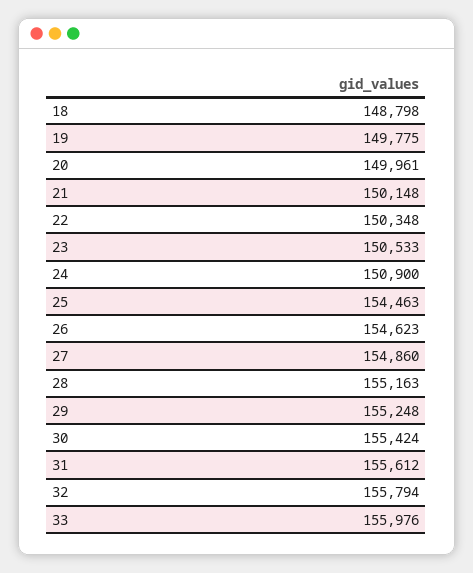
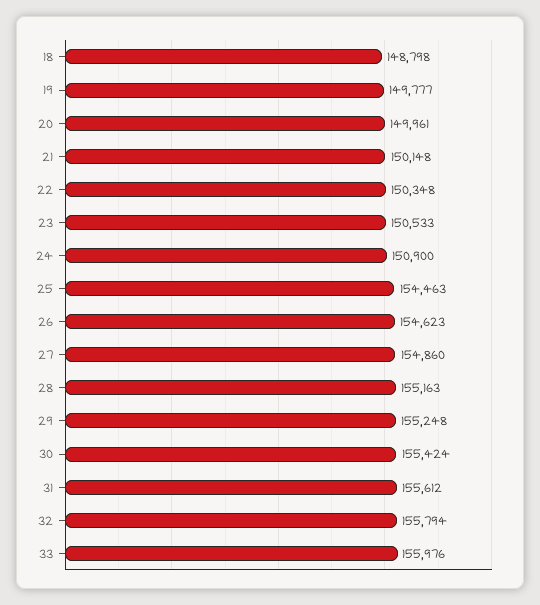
19: 149775 -> 149777

